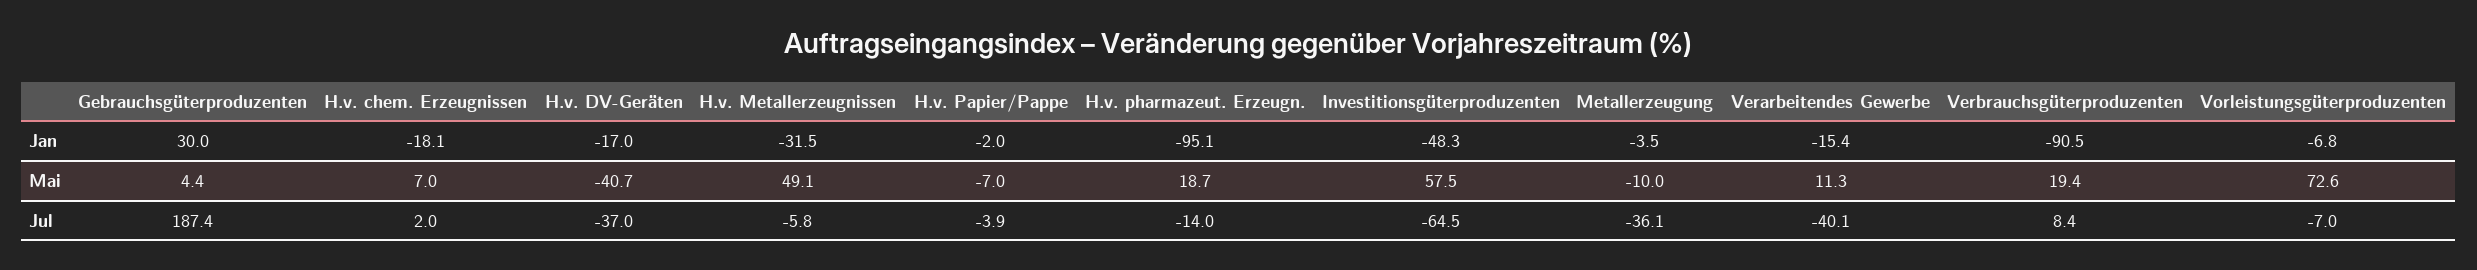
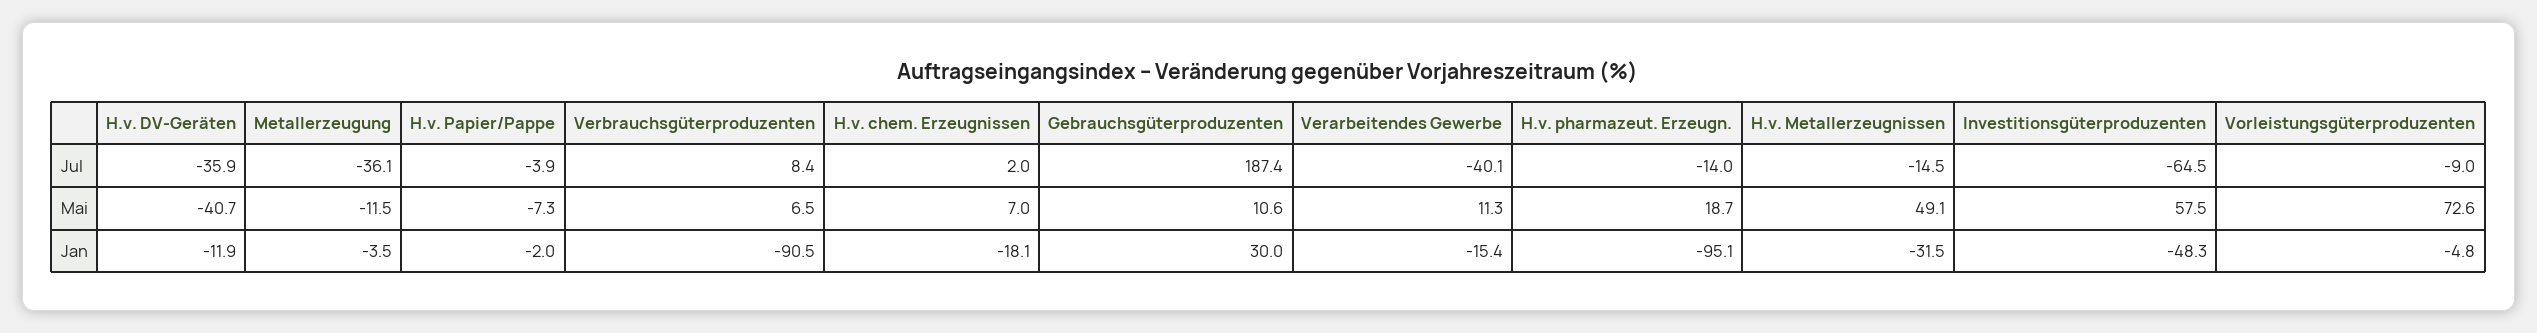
H.v. DV-Geräten, Jan: -17 -> -11.9
Vorleistungsgüterproduzenten, Jan: -6.8 -> -4.8
Gebrauchsgüterproduzenten, Mai: 4.4 -> 10.6
H.v. Papier/Pappe, Mai: -7 -> -7.3
Metallerzeugung, Mai: -10 -> -11.5
Verbrauchsgüterproduzenten, Mai: 19.4 -> 6.5
H.v. DV-Geräten, Jul: -37 -> -35.9
H.v. Metallerzeugnissen, Jul: -5.8 -> -14.5
Vorleistungsgüterproduzenten, Jul: -7 -> -9

